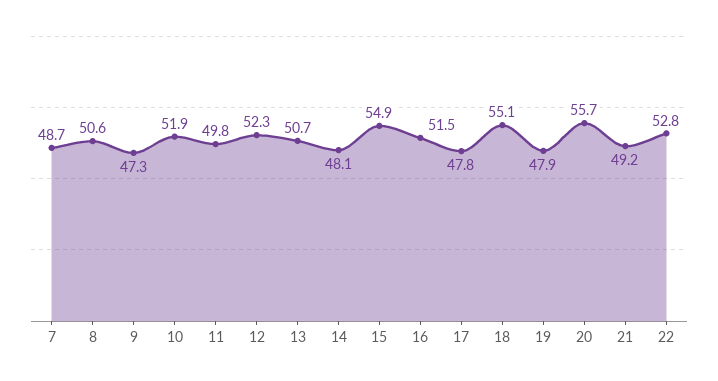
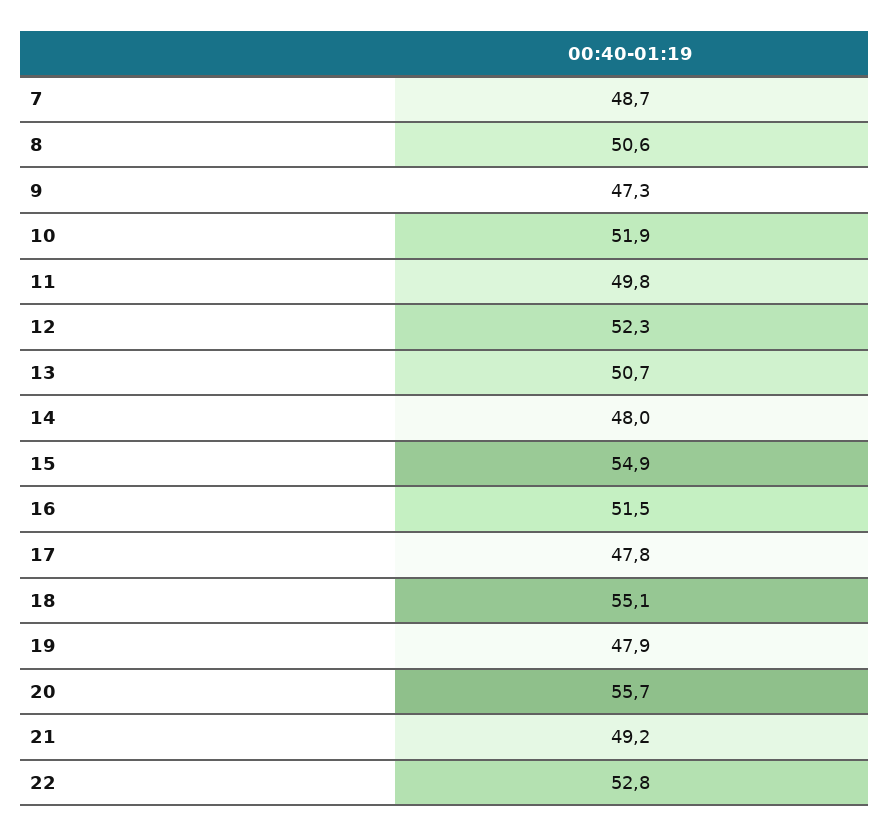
14: 48.1 -> 48

